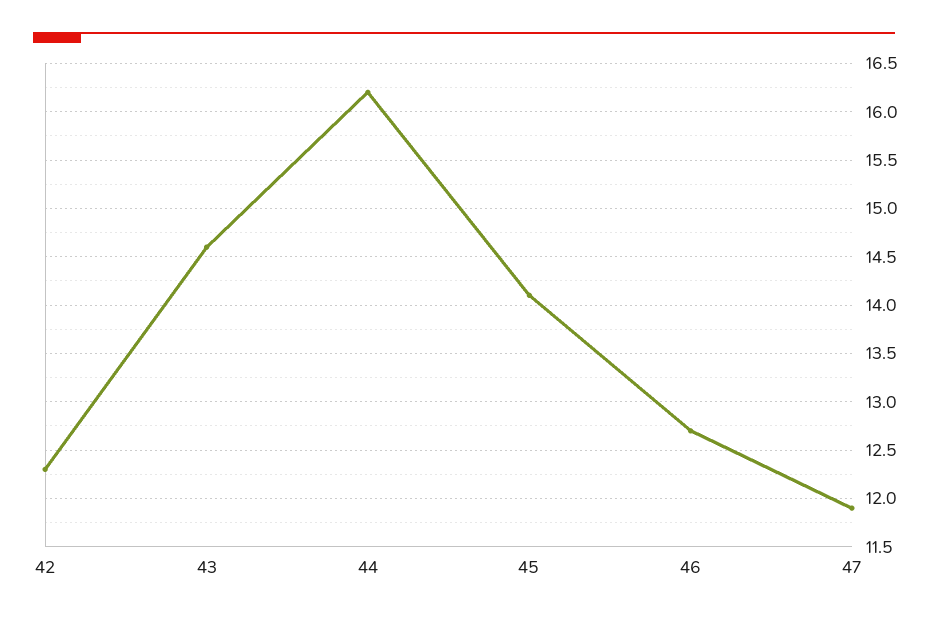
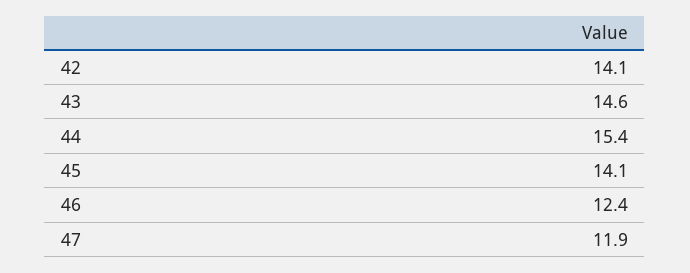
42: 12.3 -> 14.1
44: 16.2 -> 15.4
46: 12.7 -> 12.4

